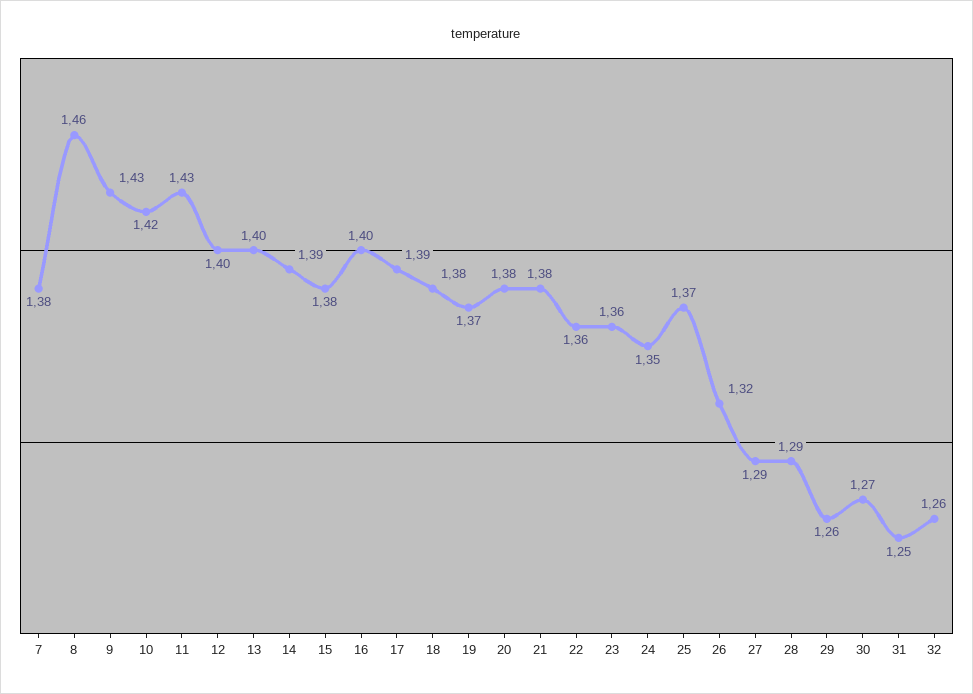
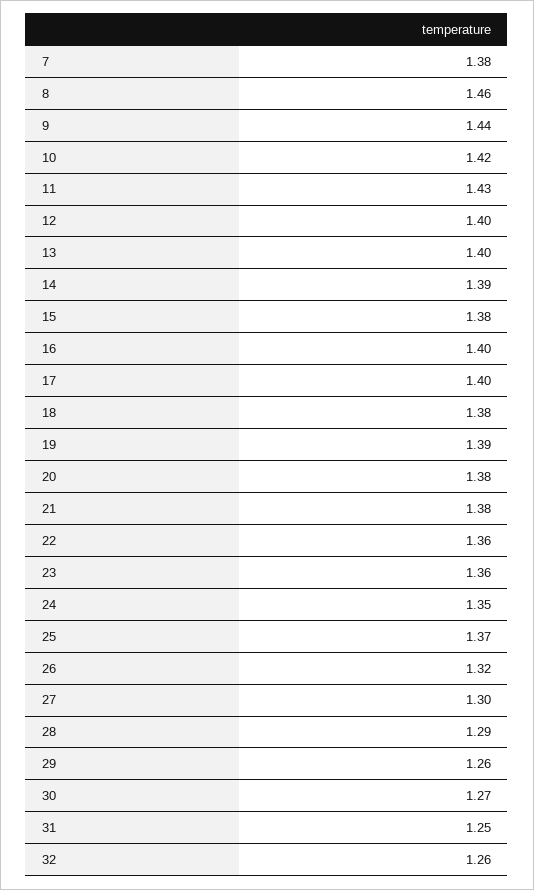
9: 1.43 -> 1.44
17: 1.39 -> 1.4
19: 1.37 -> 1.39
27: 1.29 -> 1.3

